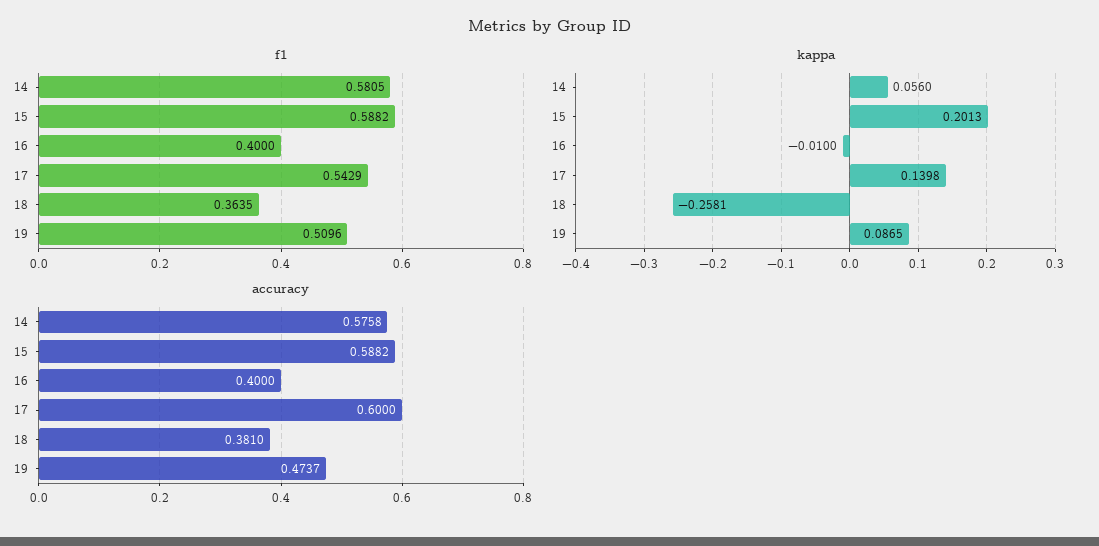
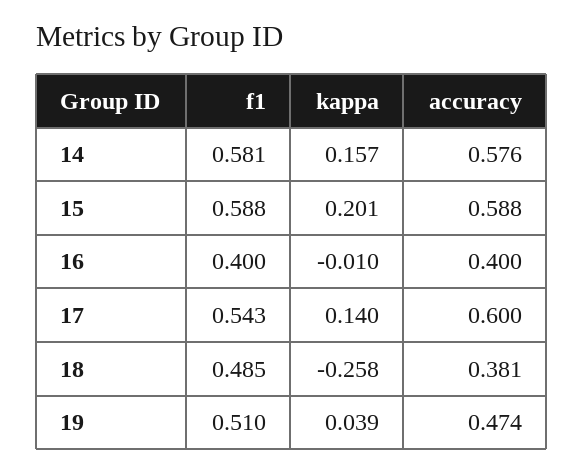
f1, 18: 0.3635 -> 0.485
kappa, 14: 0.056 -> 0.157
kappa, 19: 0.0865 -> 0.039

